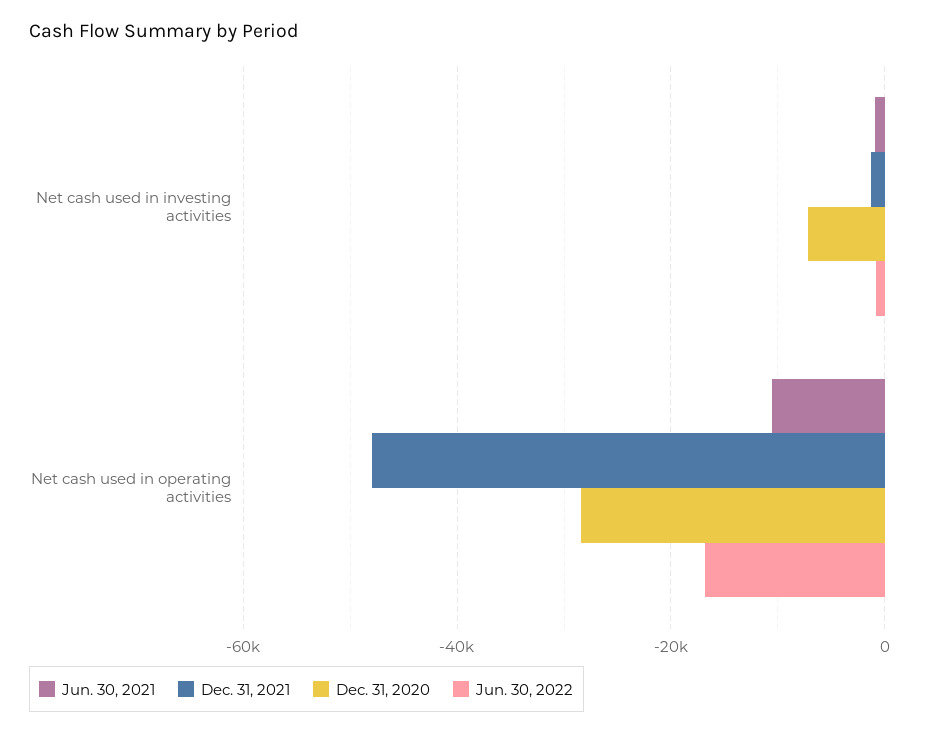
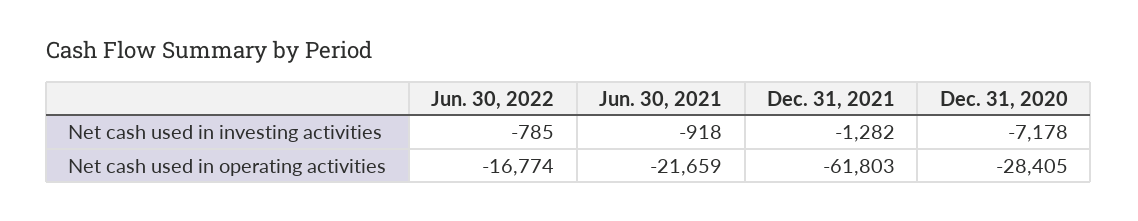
Jun. 30, 2021, Net cash used in operating activities: -10000 -> -21659
Dec. 31, 2021, Net cash used in operating activities: -48000 -> -61803

